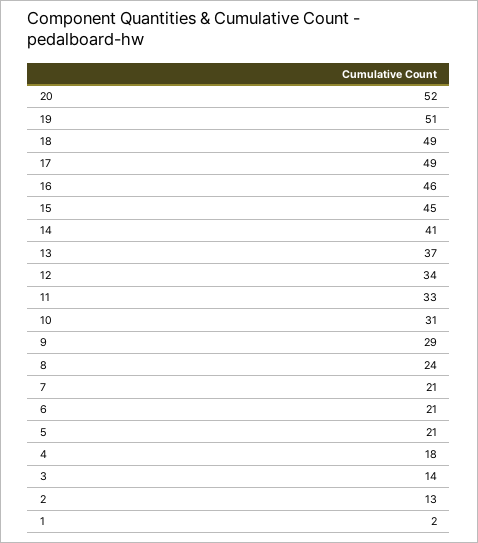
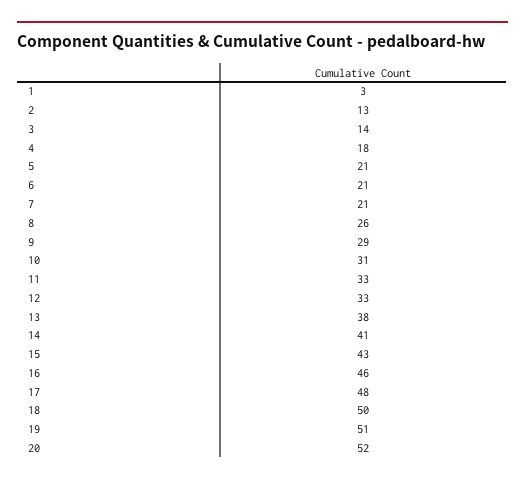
18: 49 -> 50
17: 49 -> 48
15: 45 -> 43
13: 37 -> 38
12: 34 -> 33
8: 24 -> 26
1: 2 -> 3

